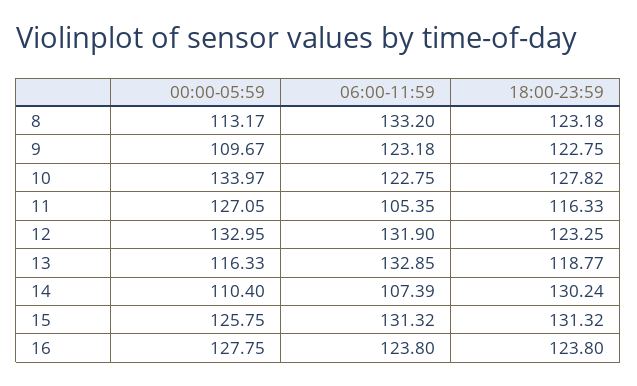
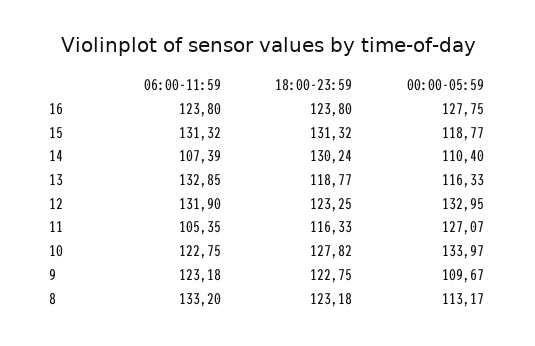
00:00-05:59, 11: 127.05 -> 127.07
00:00-05:59, 15: 125.75 -> 118.77

